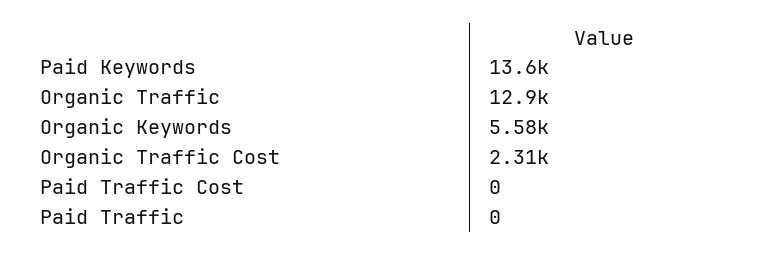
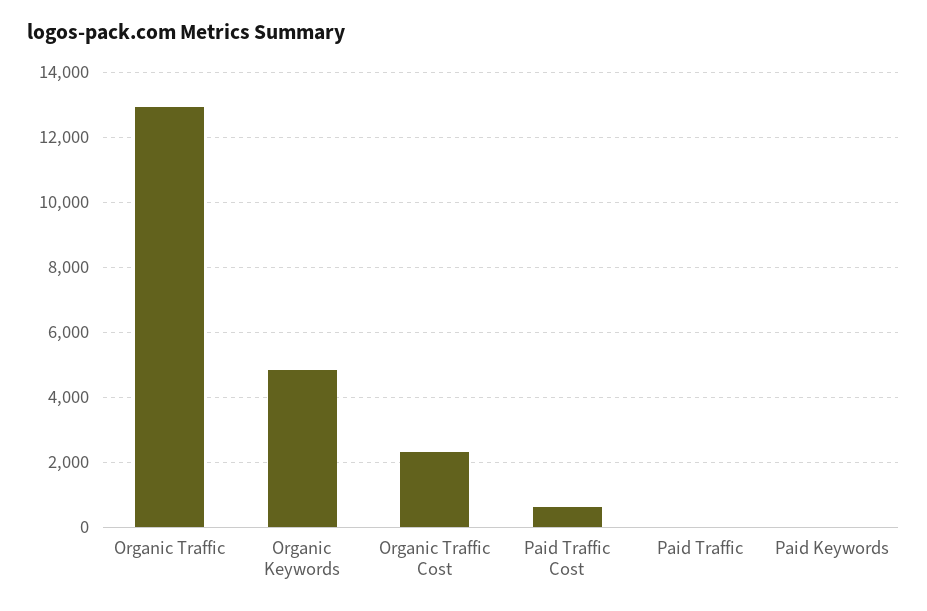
Paid Keywords: 13600 -> 0
Organic Keywords: 5580 -> 4800
Paid Traffic Cost: 0 -> 600

